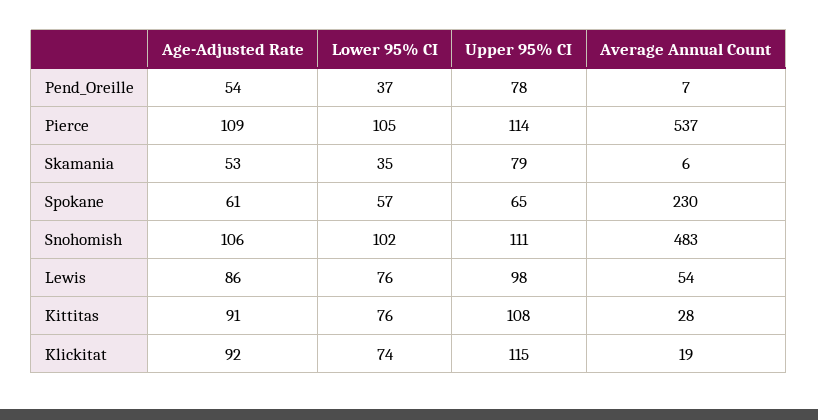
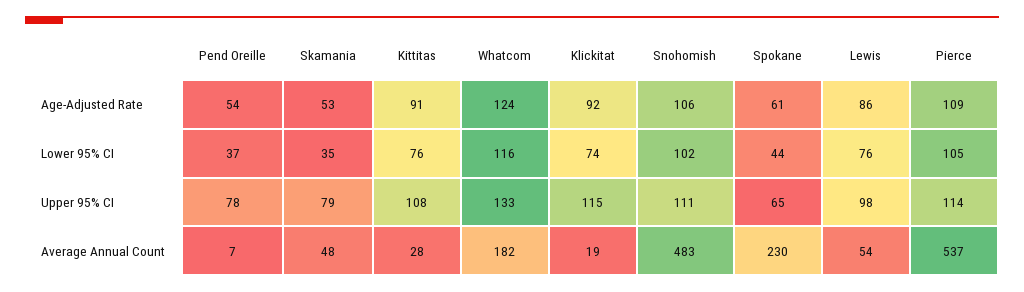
Average Annual Count, Skamania: 6 -> 48
Lower 95% CI, Spokane: 57 -> 44
Age-Adjusted Rate, Whatcom: none -> 124
Lower 95% CI, Whatcom: none -> 116
Upper 95% CI, Whatcom: none -> 133
Average Annual Count, Whatcom: none -> 182

